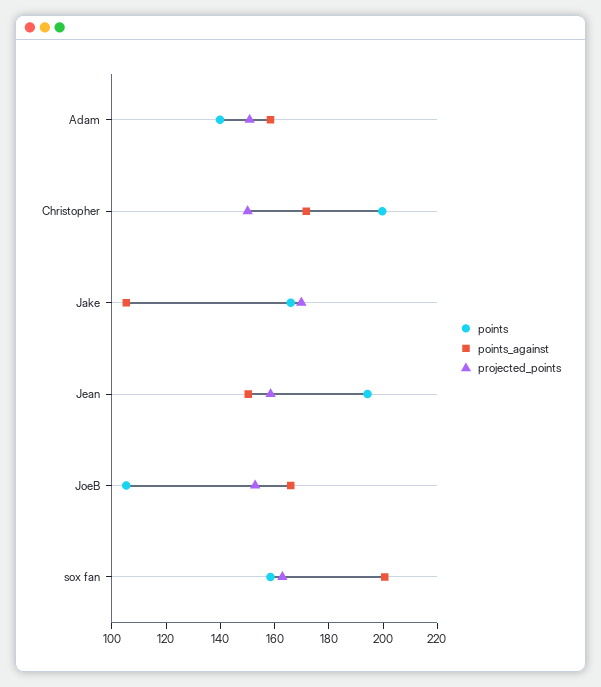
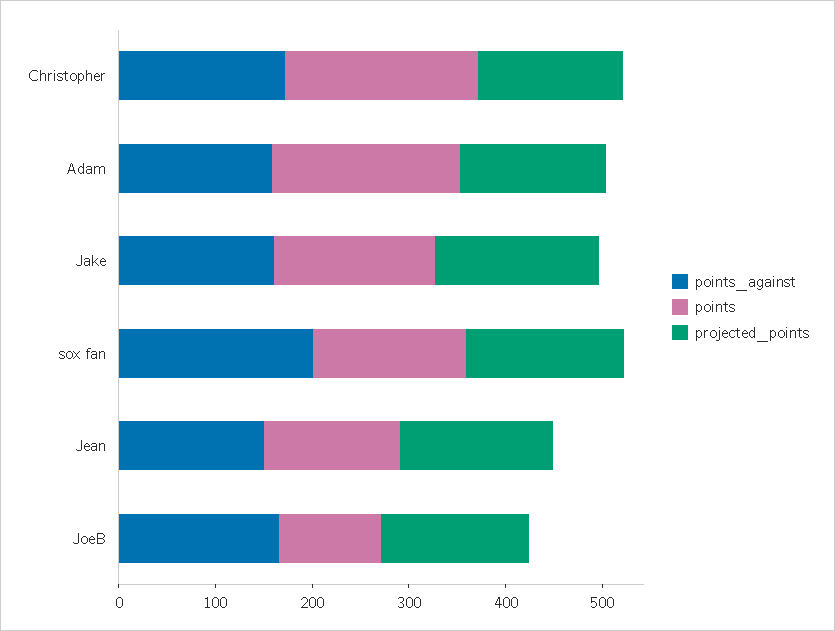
points, Adam: 140 -> 200
points_against, Jake: 105 -> 160
points, Jean: 195 -> 140

